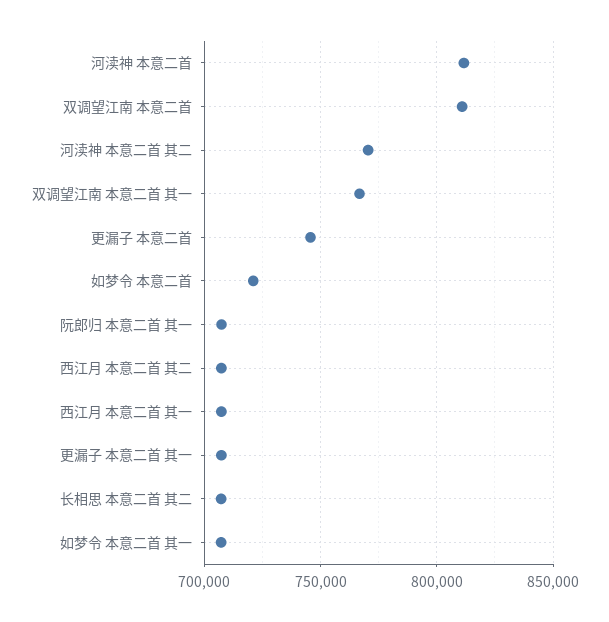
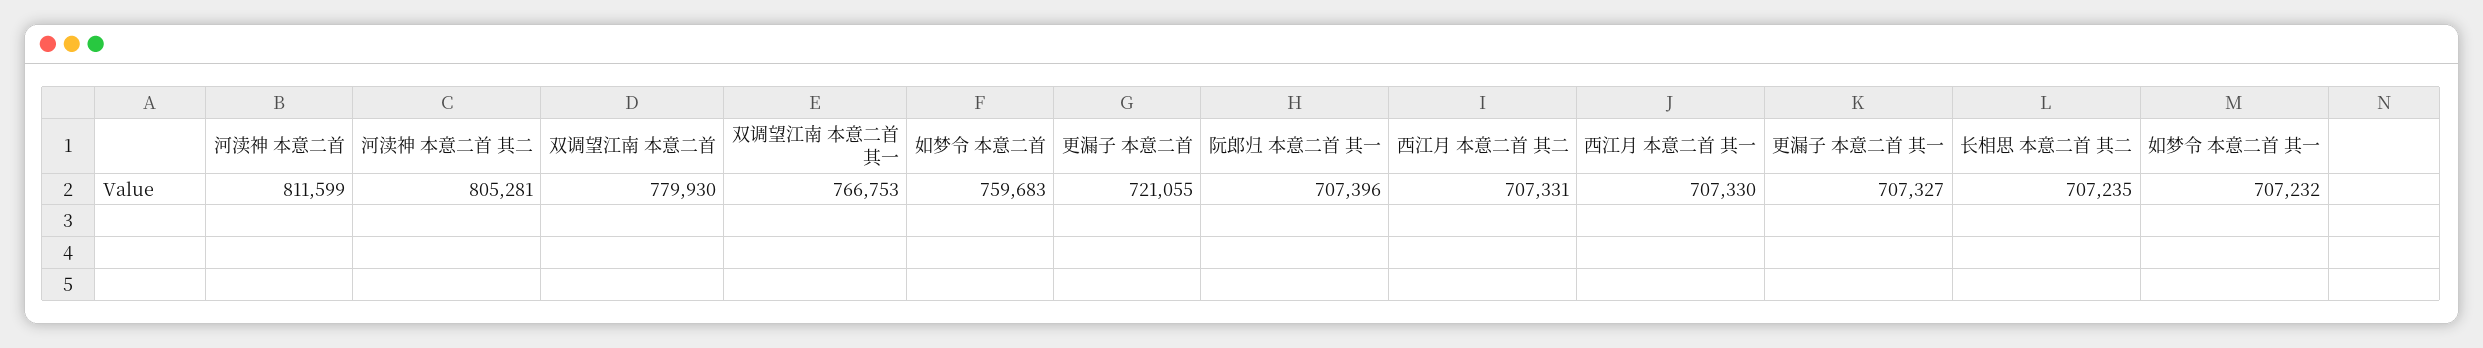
双调望江南 本意二首: 810000 -> 779930
河渎神 本意二首 其二: 770000 -> 805281
更漏子 本意二首: 745000 -> 721055
如梦令 本意二首: 720000 -> 759683

